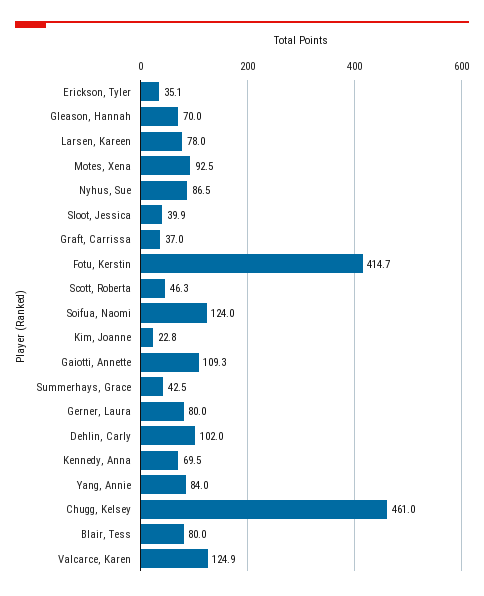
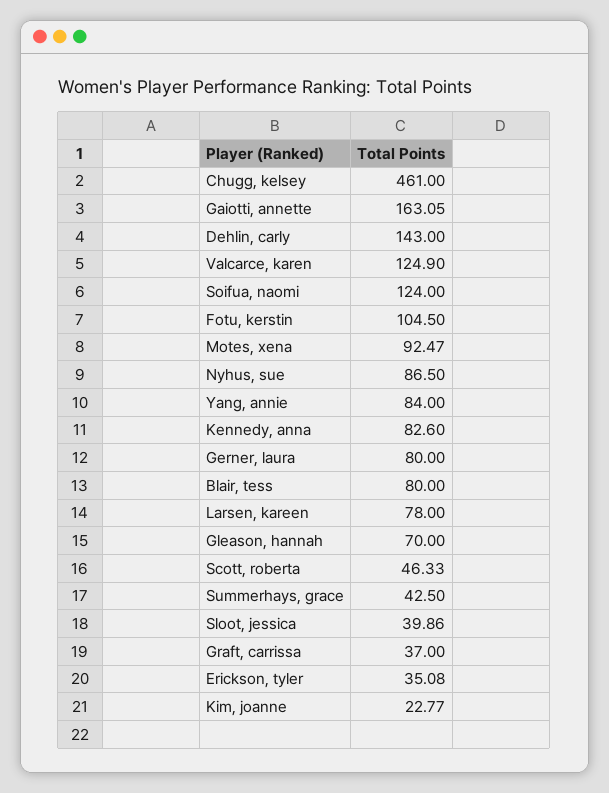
Fotu, Kerstin: 414.7 -> 104.5
Gaiotti, Annette: 109.3 -> 163.05
Dehlin, Carly: 102 -> 143
Kennedy, Anna: 69.5 -> 82.6

